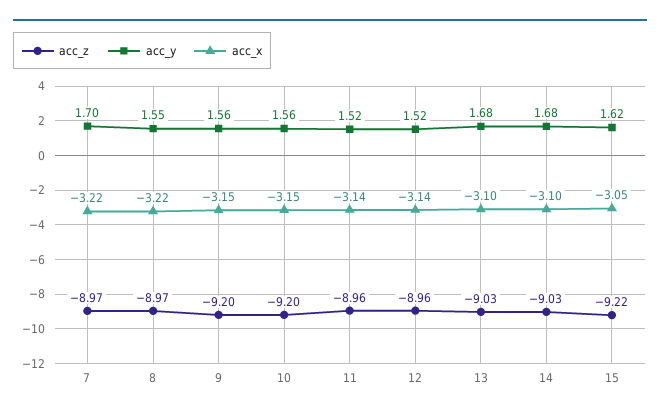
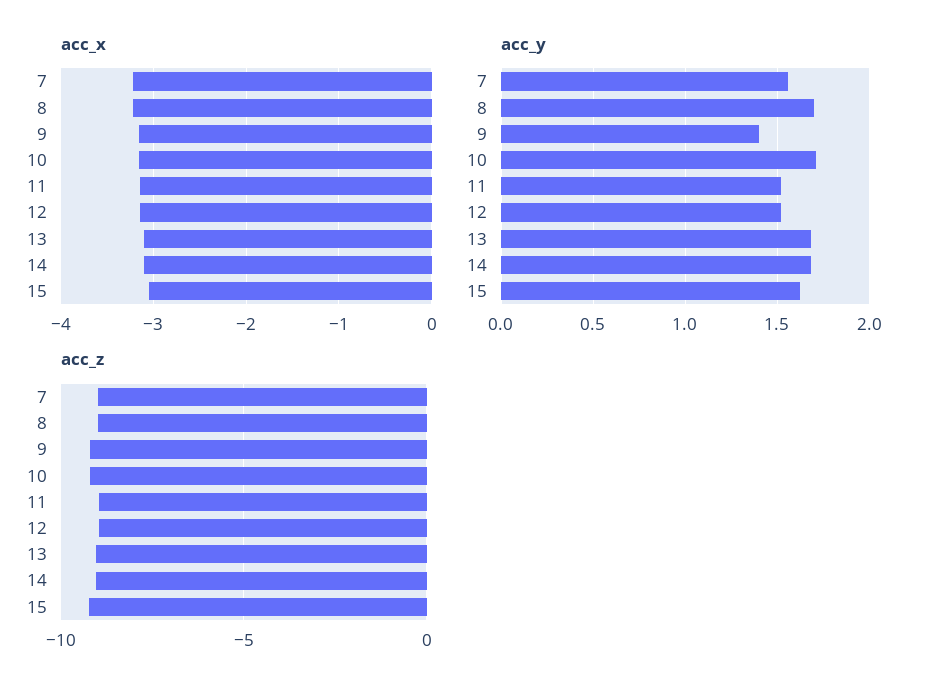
acc_y, 7: 1.7 -> 1.55
acc_y, 8: 1.55 -> 1.7
acc_y, 9: 1.56 -> 1.4
acc_y, 10: 1.56 -> 1.7

